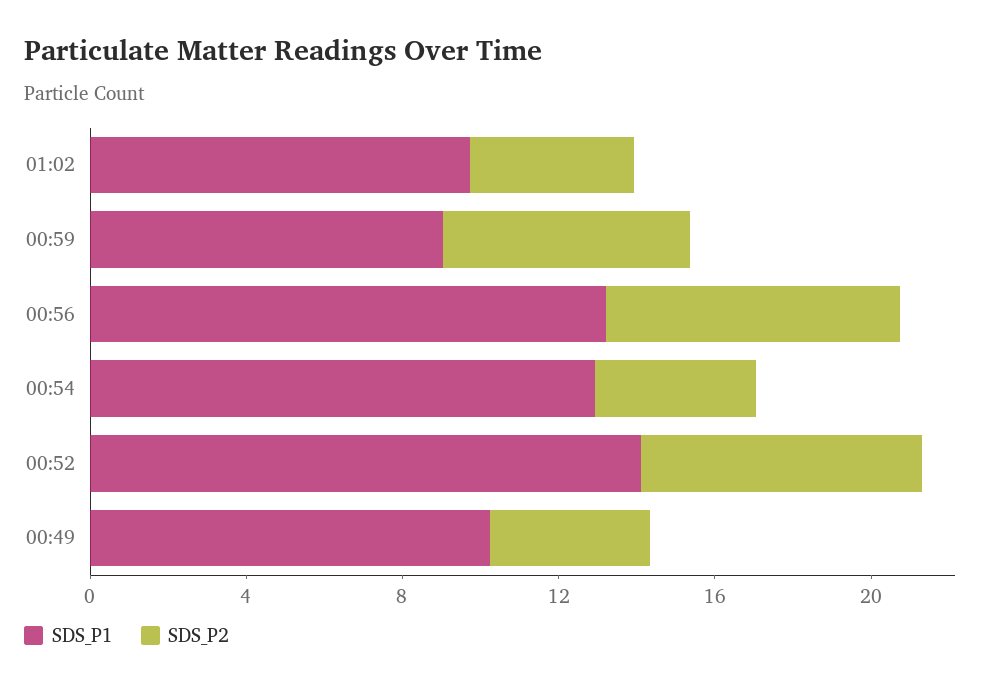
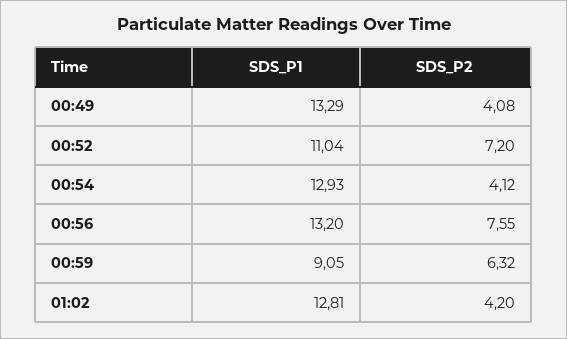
SDS_P1, 01:02: 10 -> 12.81
SDS_P1, 00:52: 14 -> 11.04
SDS_P1, 00:49: 10 -> 13.29

